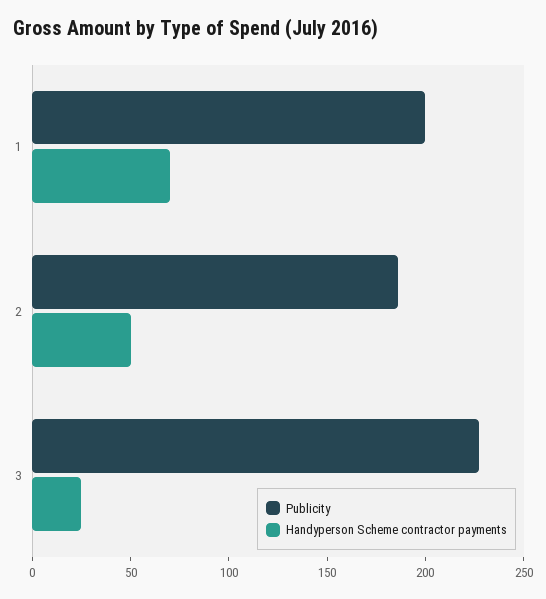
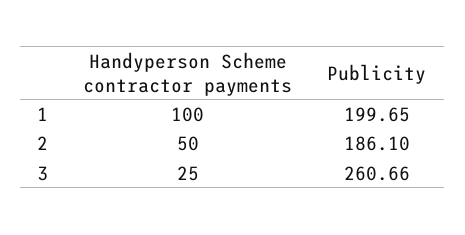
Handyperson Scheme contractor payments, 1: 70 -> 100
Publicity, 3: 230 -> 260.66

